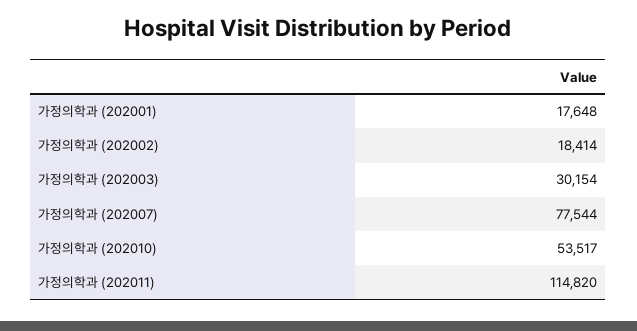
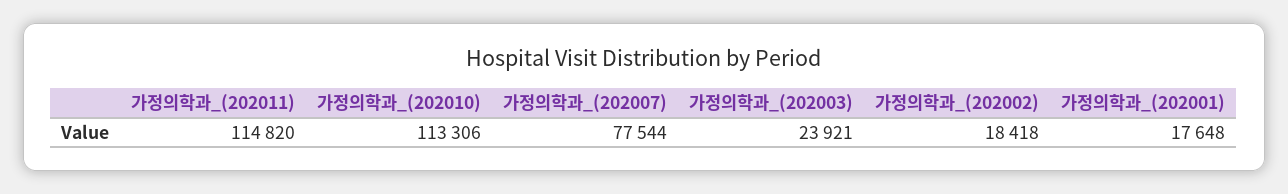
가정의학과 (202002): 18414 -> 18418
가정의학과 (202003): 30154 -> 23921
가정의학과 (202010): 53517 -> 113306

